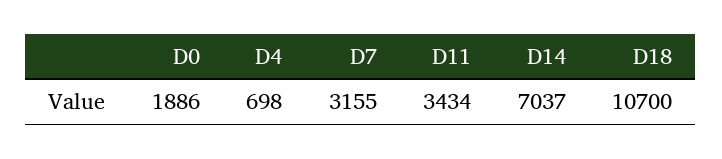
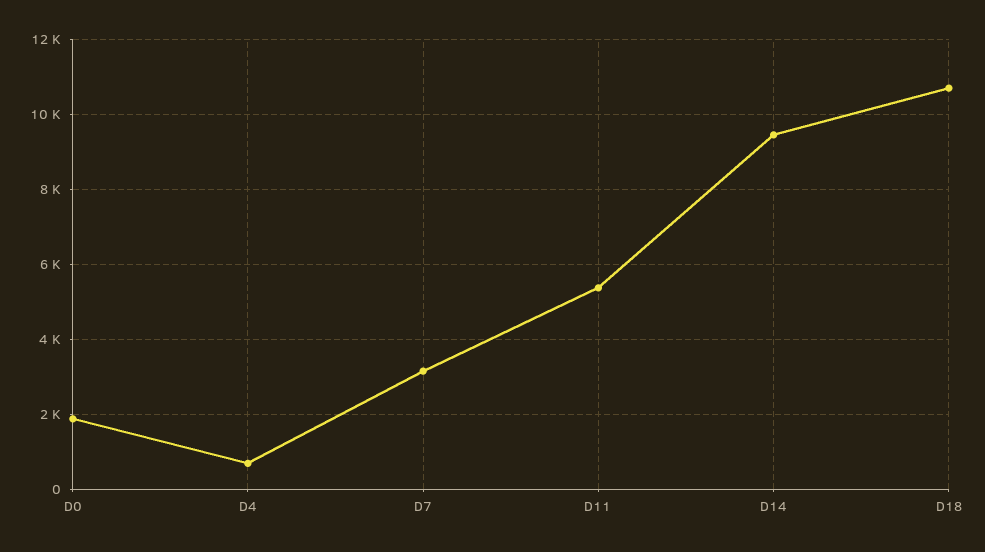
D11: 3434 -> 5400
D14: 7037 -> 9400

